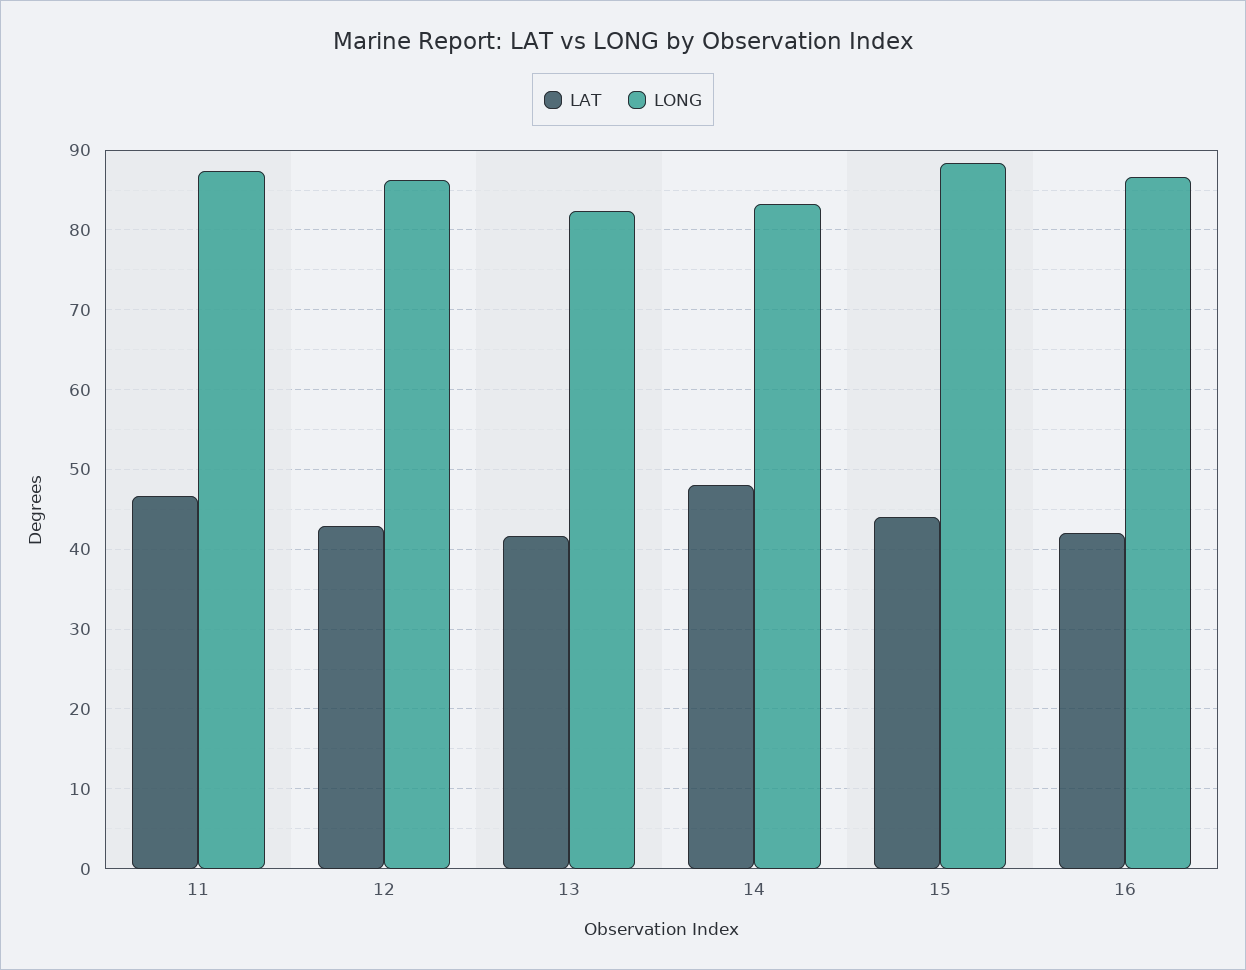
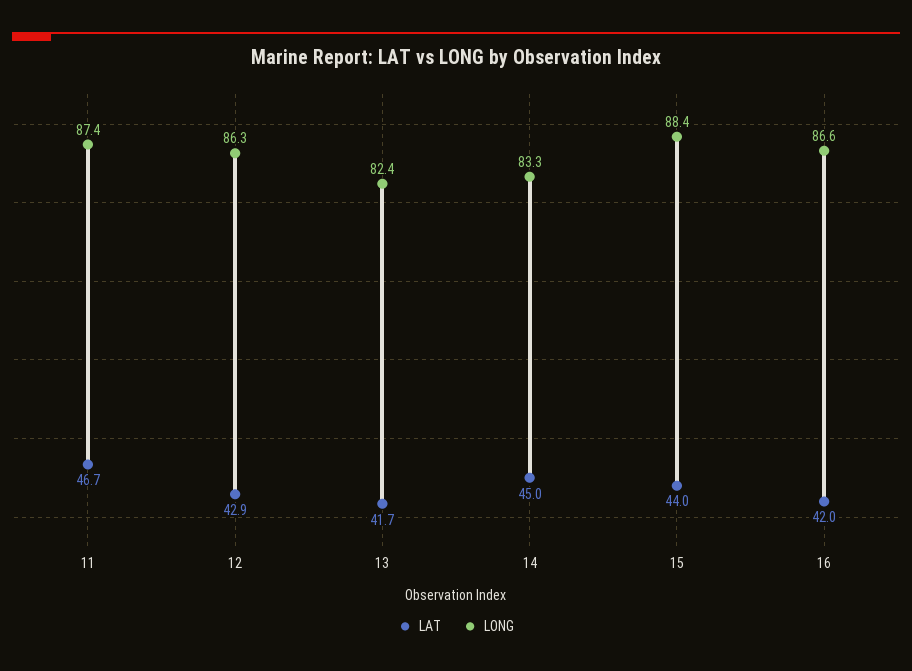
LAT, 14: 48 -> 45

